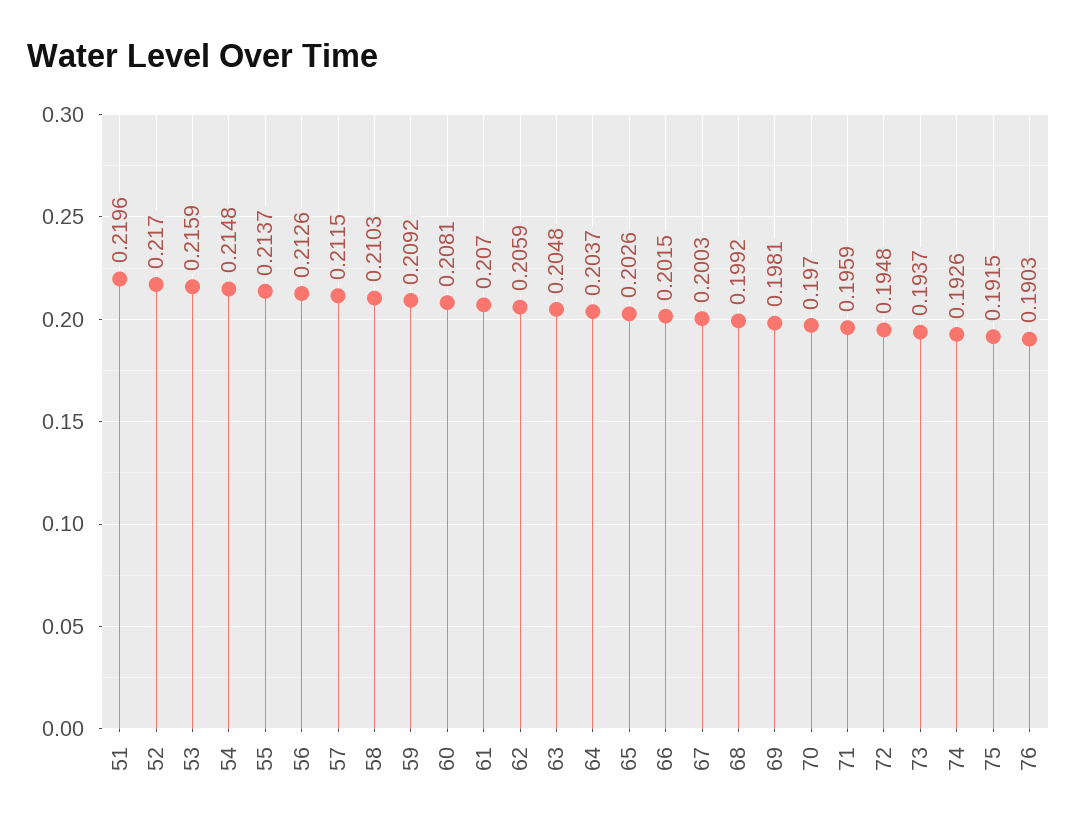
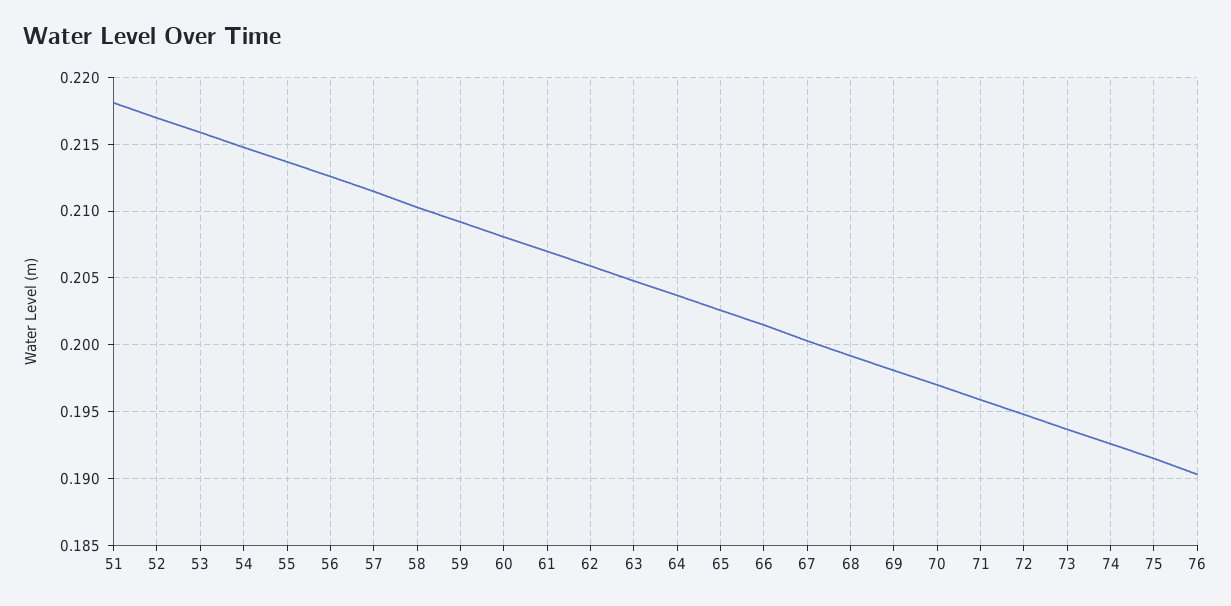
51: 0.2196 -> 0.218

